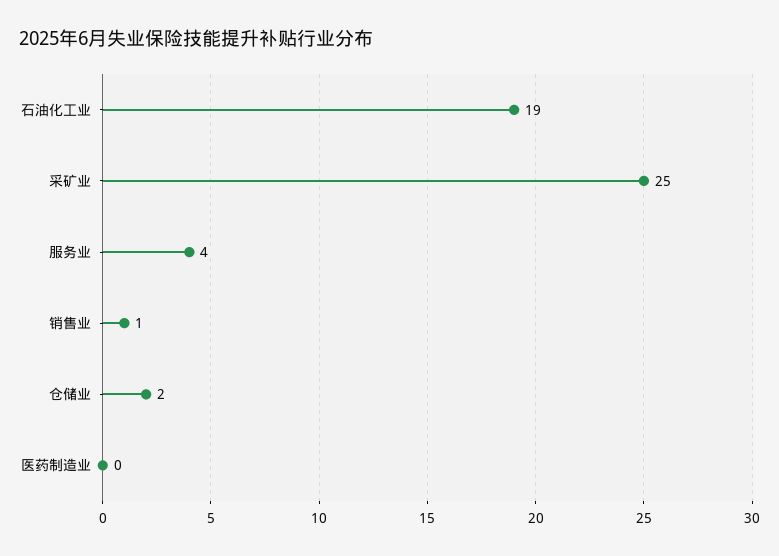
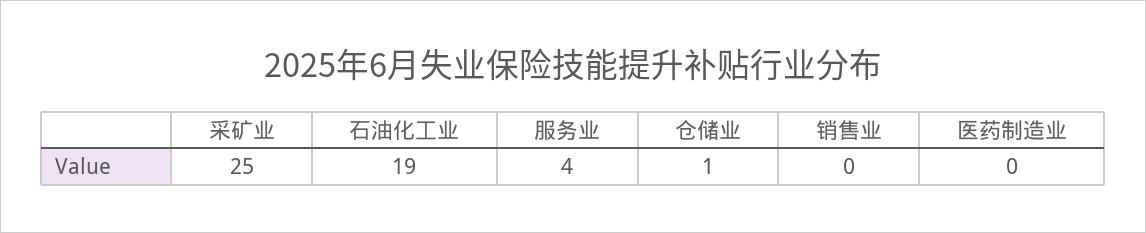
销售业: 1 -> 0
仓储业: 2 -> 1

